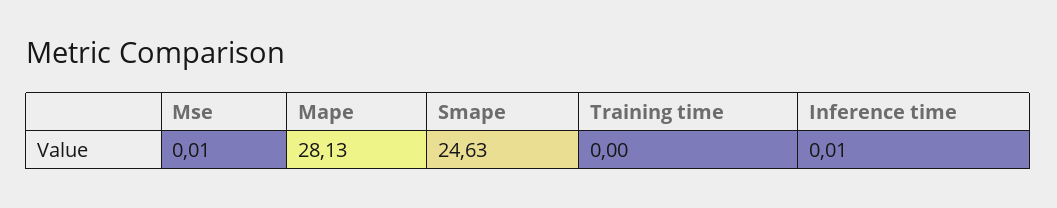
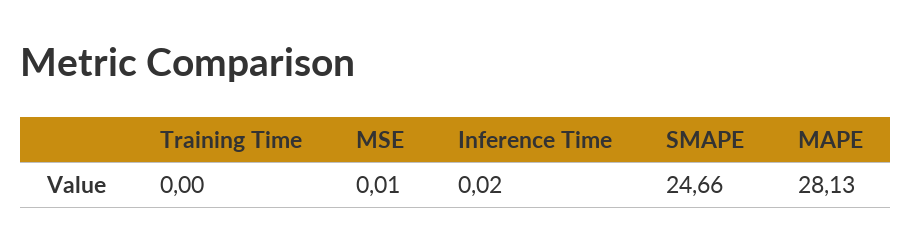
Smape: 24.63 -> 24.66
Inference time: 0.01 -> 0.02

